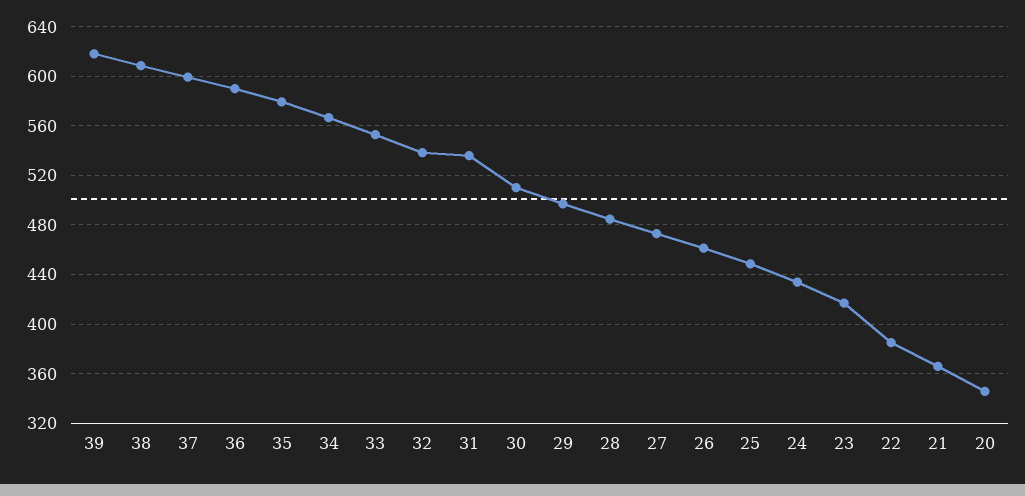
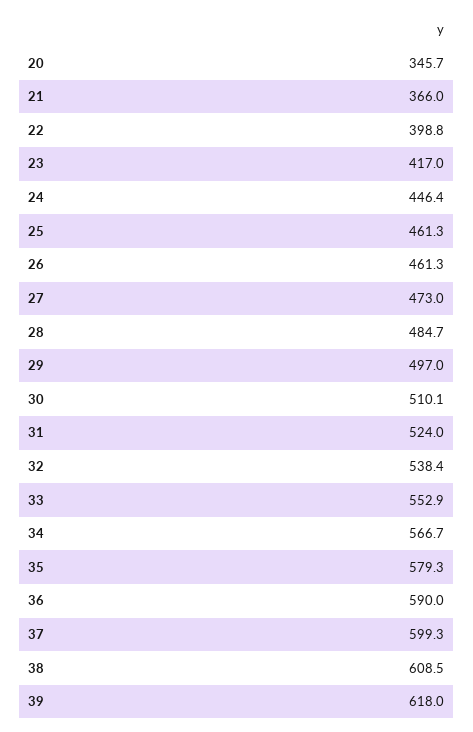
31: 535 -> 524
25: 450 -> 461.3
24: 435 -> 446.4
22: 385 -> 398.8

